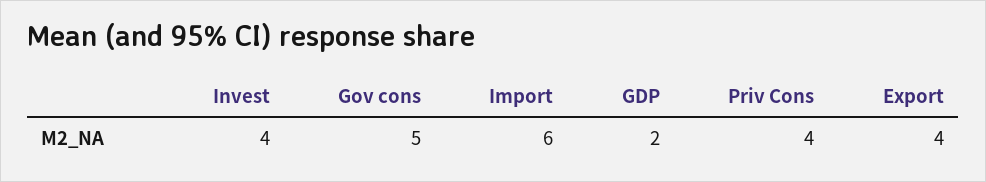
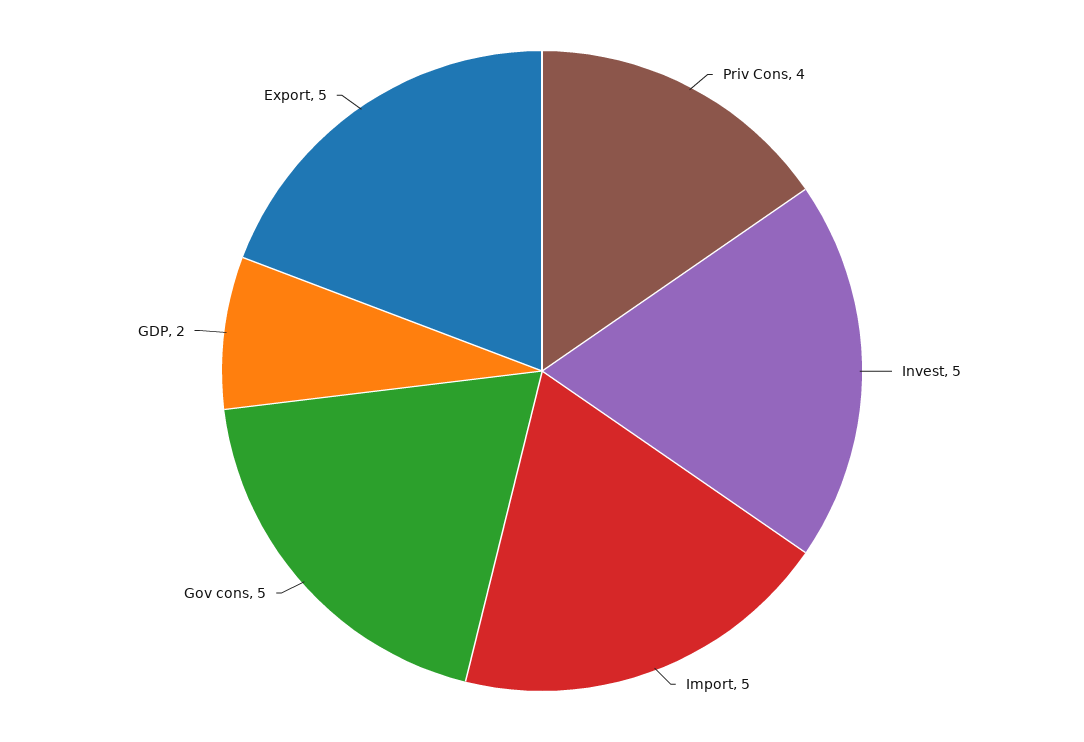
Invest: 4 -> 5
Import: 6 -> 5
Export: 4 -> 5

